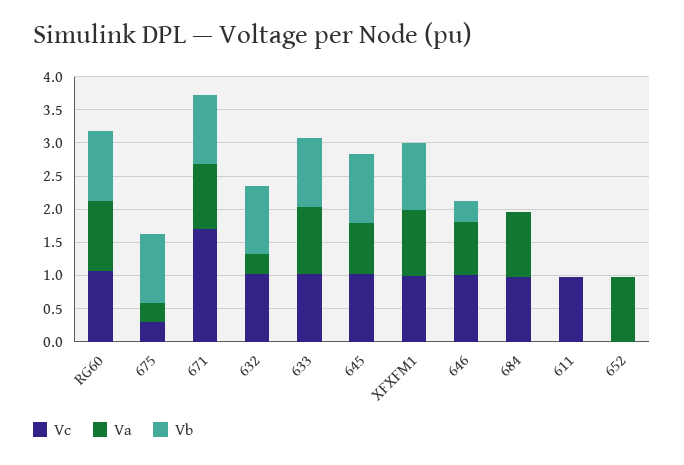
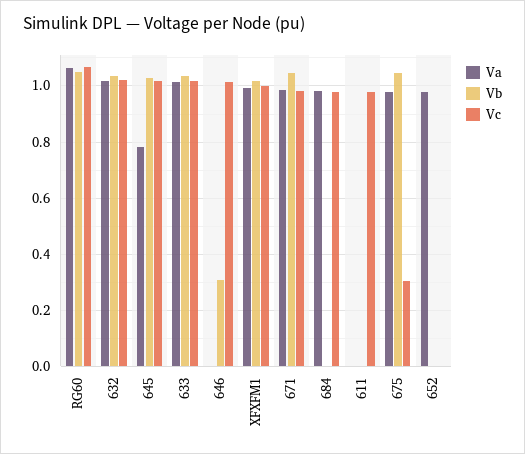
Va, 675: 0.25 -> 0.975
Vc, 671: 1.75 -> 0.975
Va, 632: 0.25 -> 1.025
Va, 646: 0.75 -> 0

